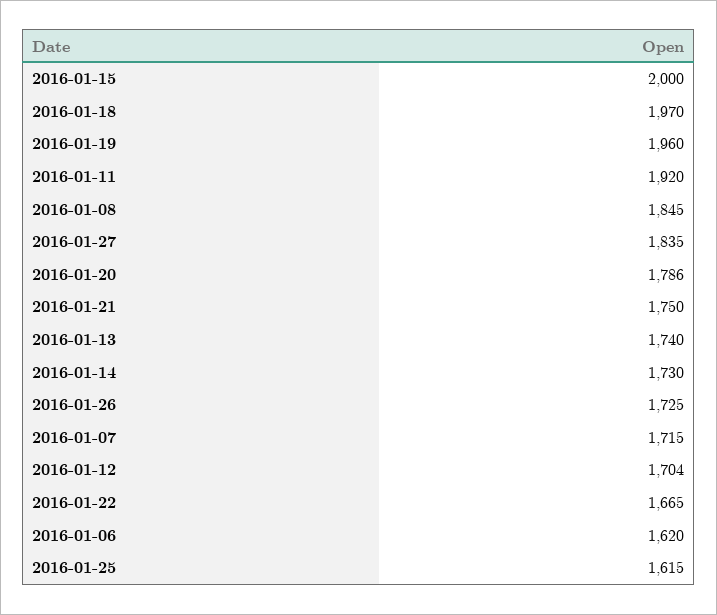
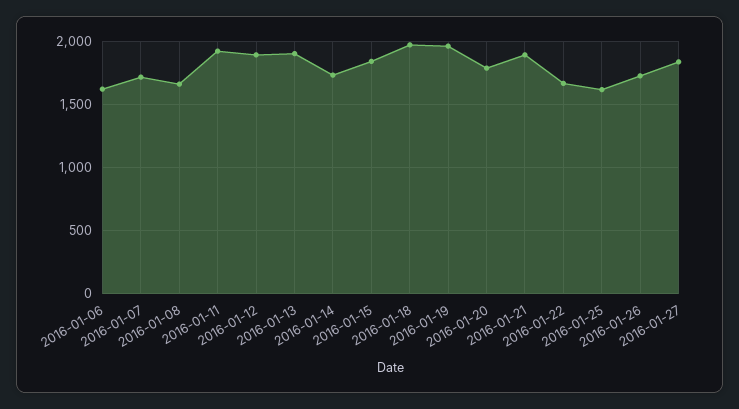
2016-01-15: 2000 -> 1850
2016-01-08: 1845 -> 1650
2016-01-21: 1750 -> 1900
2016-01-13: 1740 -> 1900
2016-01-12: 1704 -> 1900

